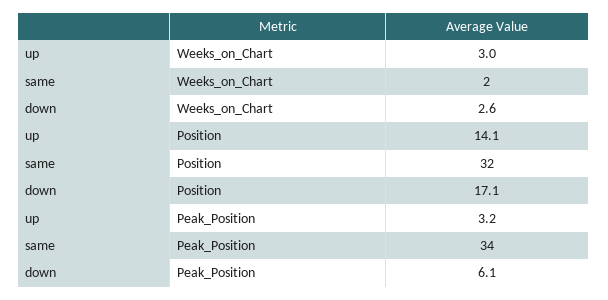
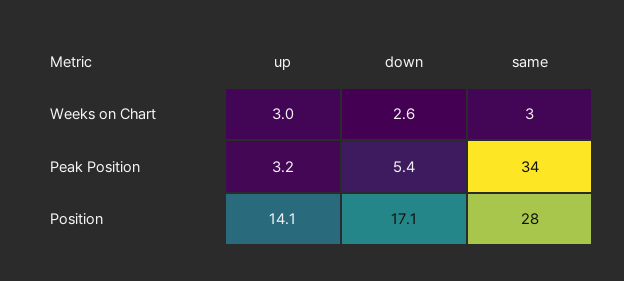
same, Weeks_on_Chart: 2 -> 3
same, Position: 32 -> 28
down, Peak_Position: 6.1 -> 5.4

